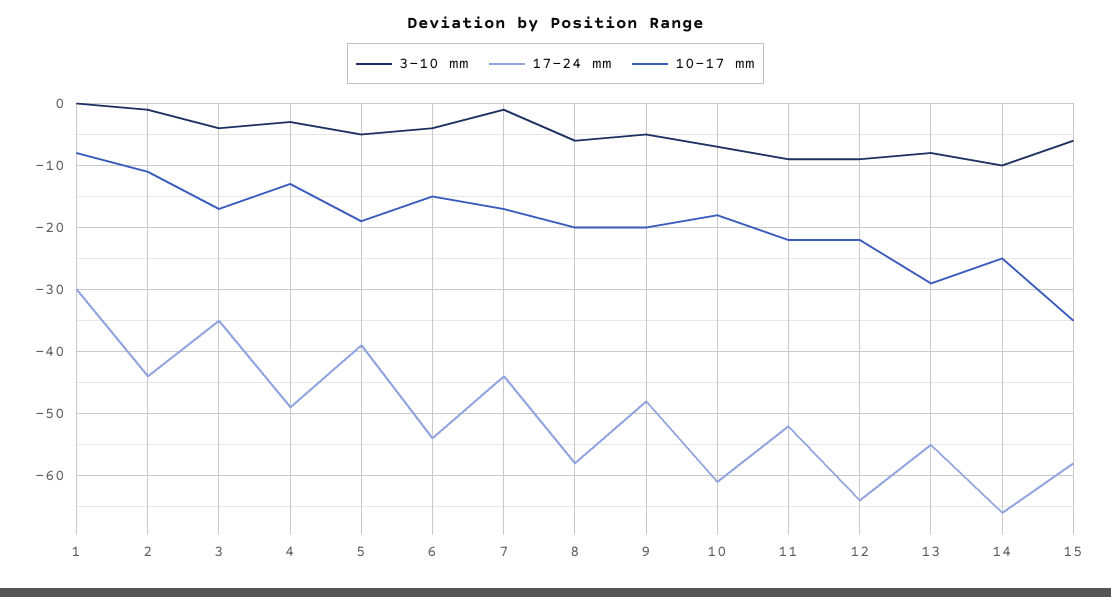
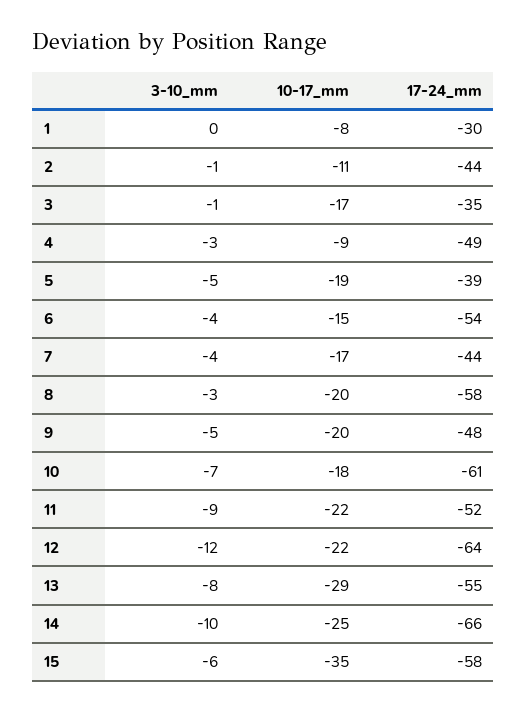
3-10 mm, 3: -4 -> -1
10-17 mm, 4: -13 -> -9
3-10 mm, 7: -1 -> -4
3-10 mm, 8: -6 -> -3
3-10 mm, 12: -9 -> -12

